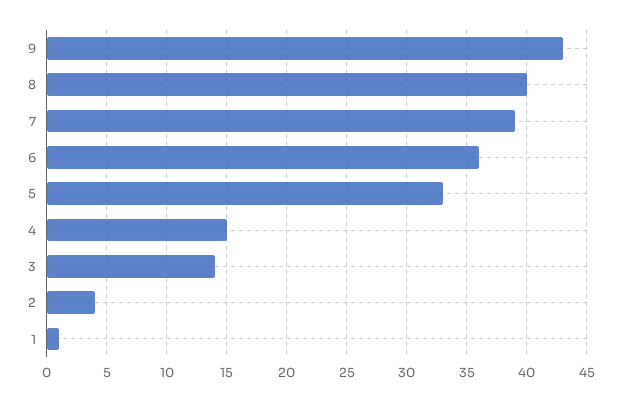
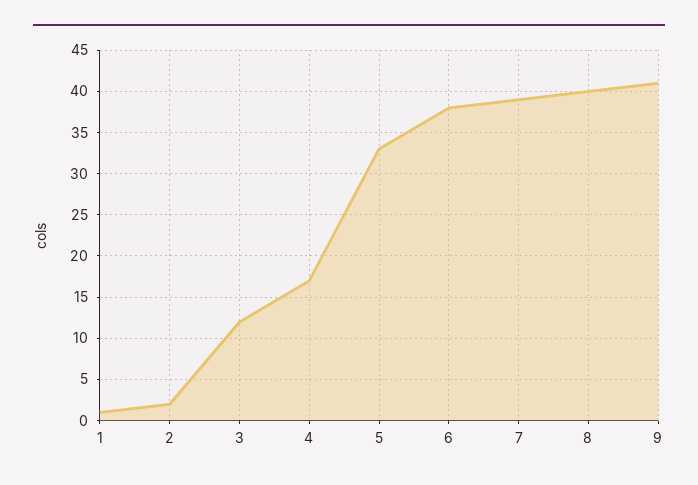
9: 43 -> 41
6: 36 -> 38
4: 15 -> 17
3: 14 -> 12
2: 4 -> 2

